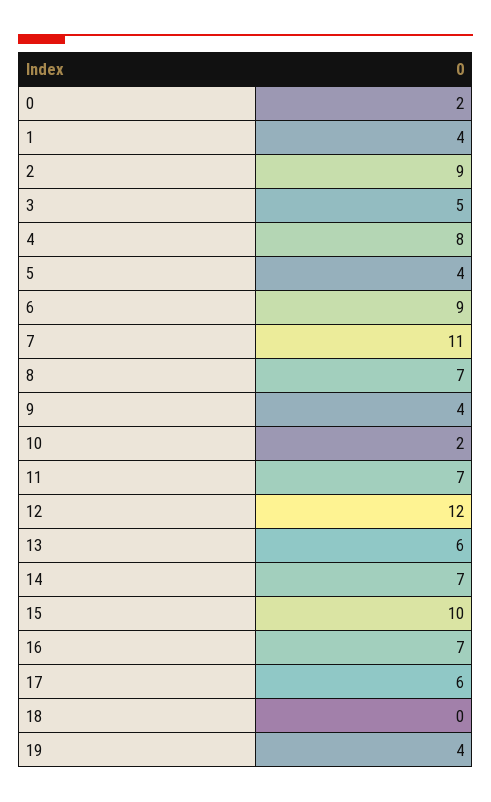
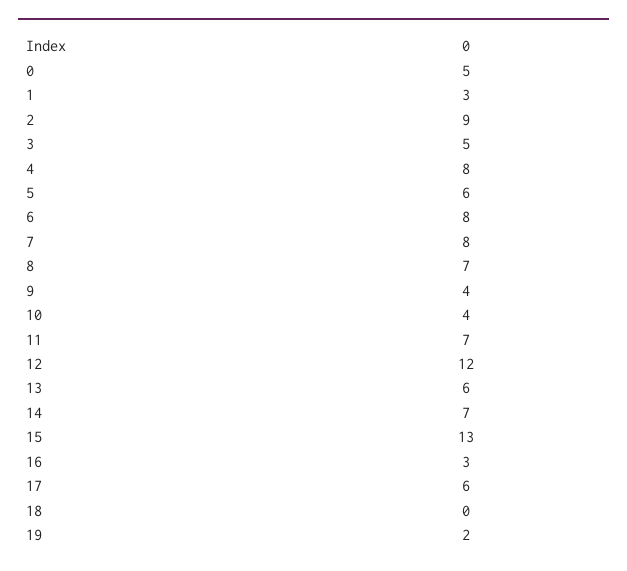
0: 2 -> 5
1: 4 -> 3
5: 4 -> 6
6: 9 -> 8
7: 11 -> 8
10: 2 -> 4
15: 10 -> 13
16: 7 -> 3
19: 4 -> 2

